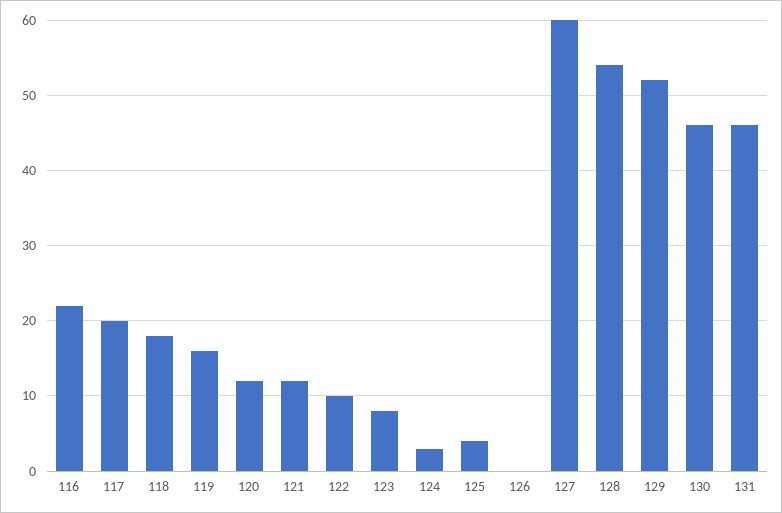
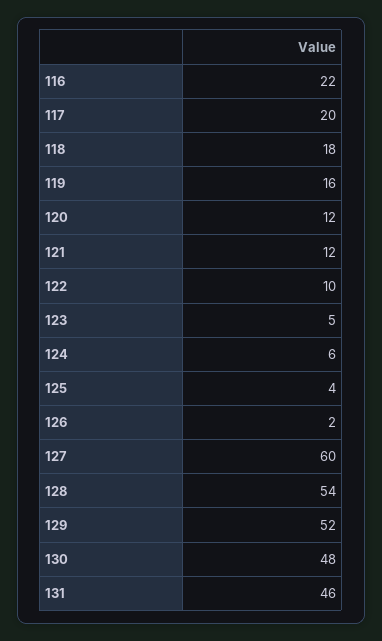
123: 8 -> 5
124: 3 -> 6
126: 0 -> 2
130: 46 -> 48

